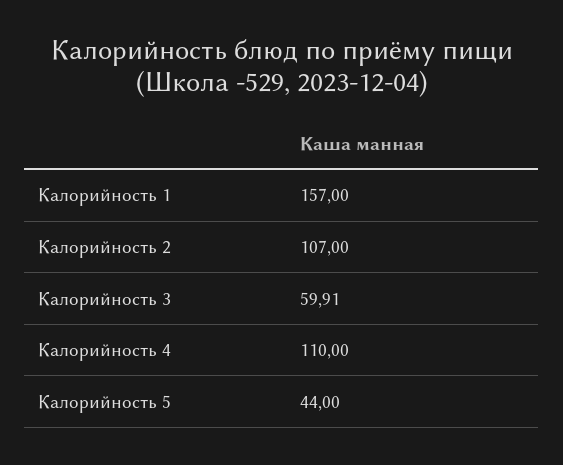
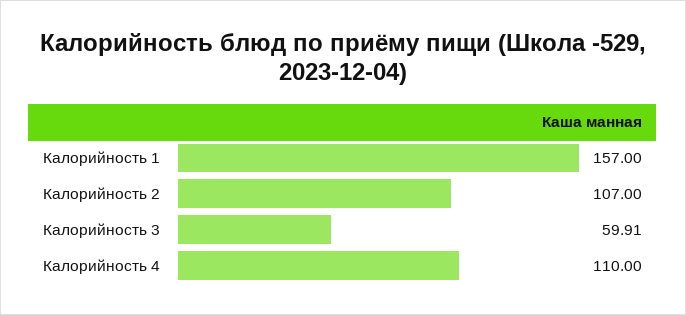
Калорийность 5: 44 -> none

